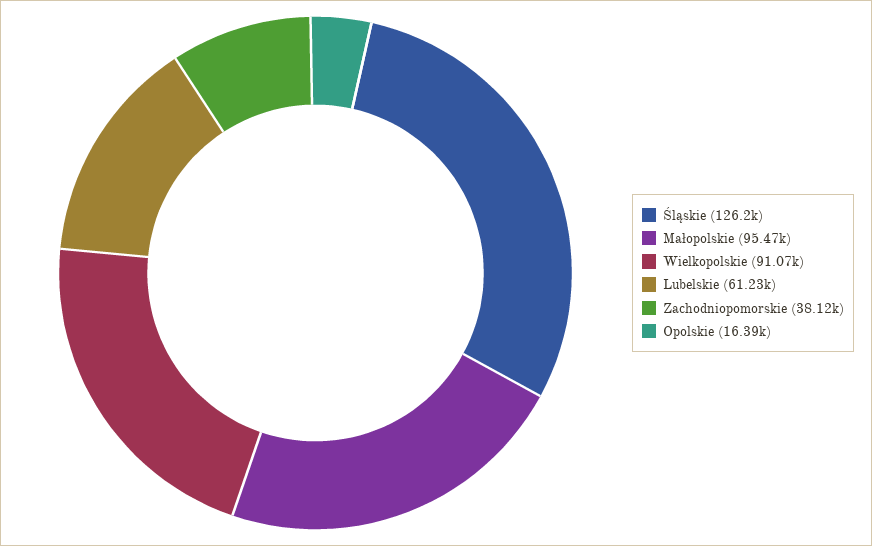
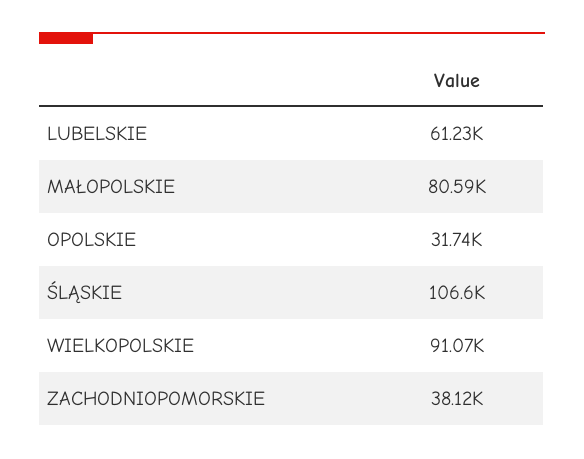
Śląskie: 126200 -> 106600
Małopolskie: 95470 -> 80590
Opolskie: 16390 -> 31740

